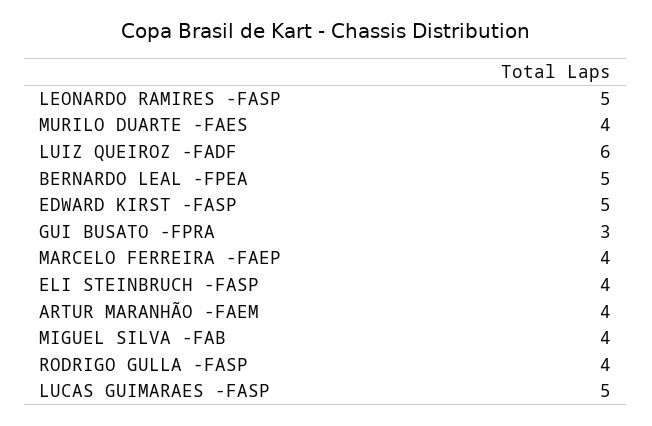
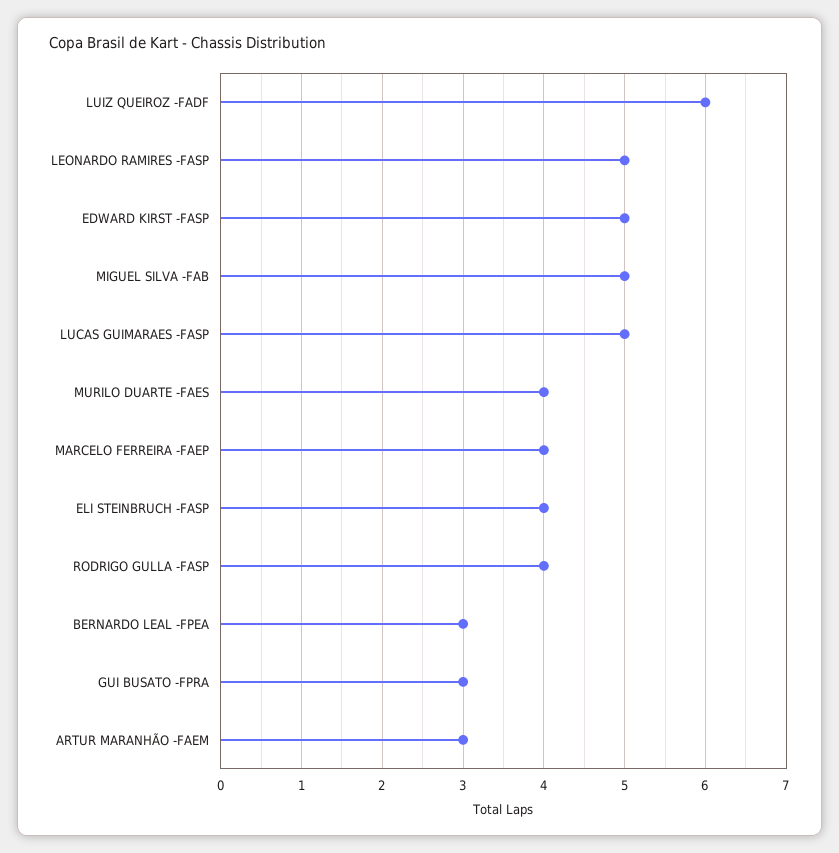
BERNARDO LEAL -FPEA: 5 -> 3
ARTUR MARANHÃO -FAEM: 4 -> 3
MIGUEL SILVA -FAB: 4 -> 5

